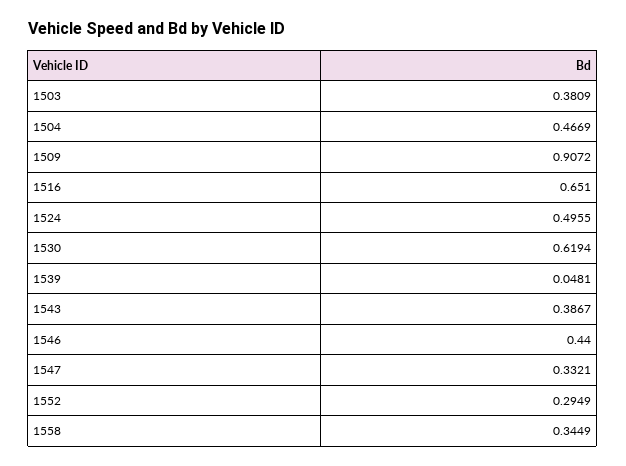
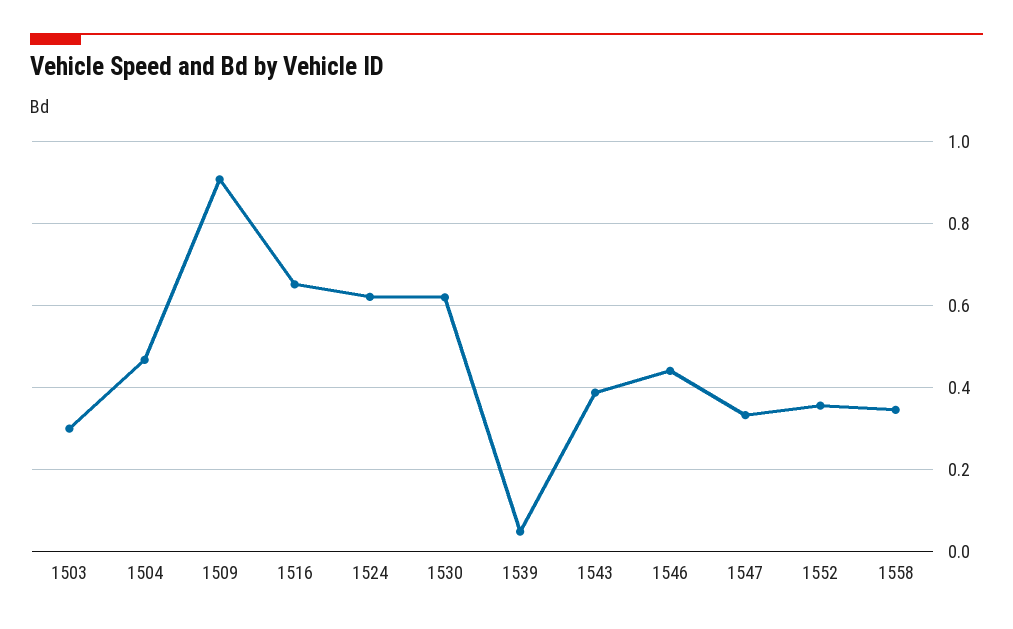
1503: 0.3809 -> 0.3
1524: 0.4955 -> 0.62
1552: 0.2949 -> 0.36

